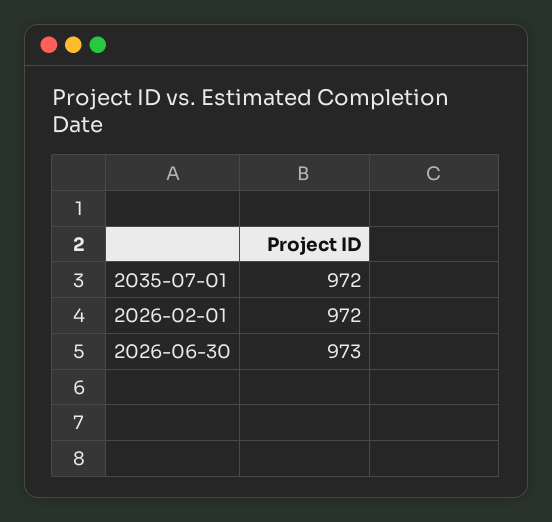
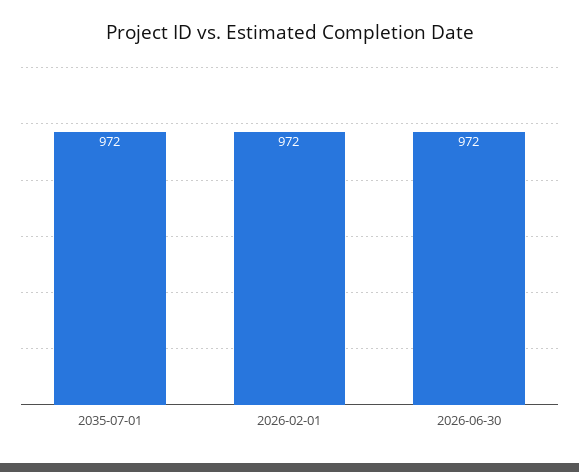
2026-06-30: 973 -> 972

